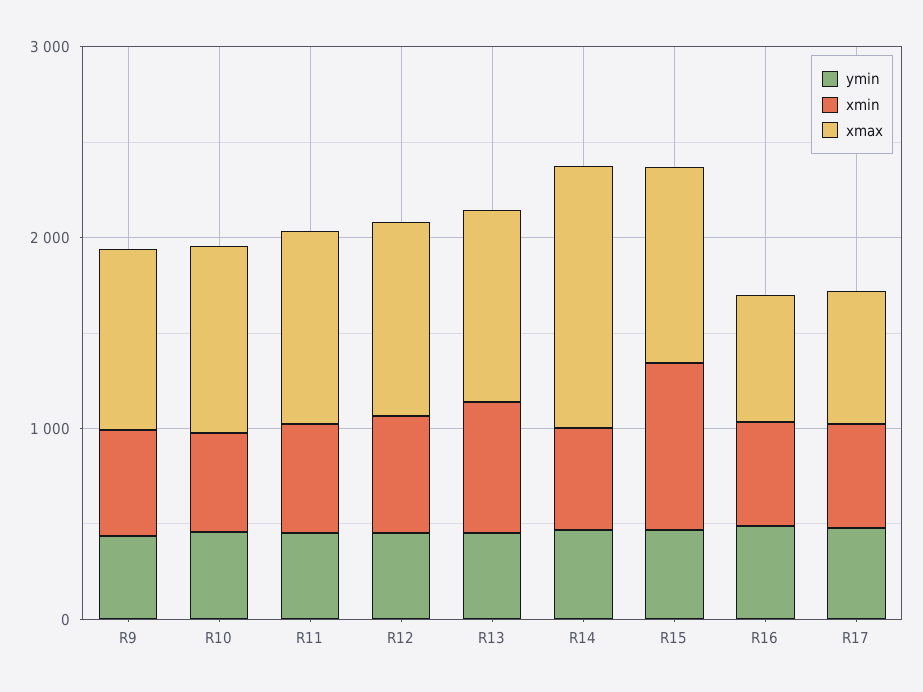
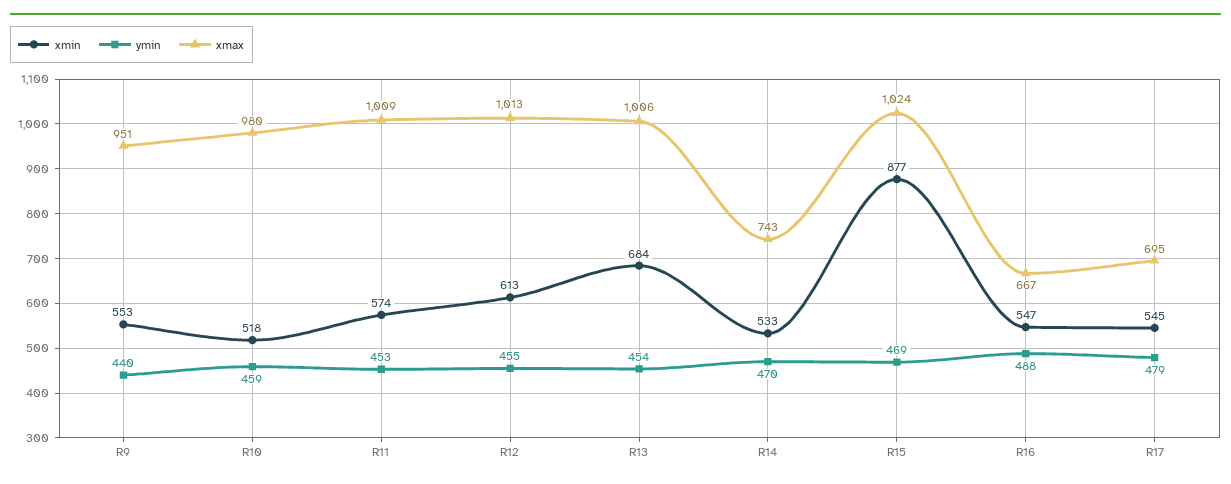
xmax, R14: 1400 -> 743

